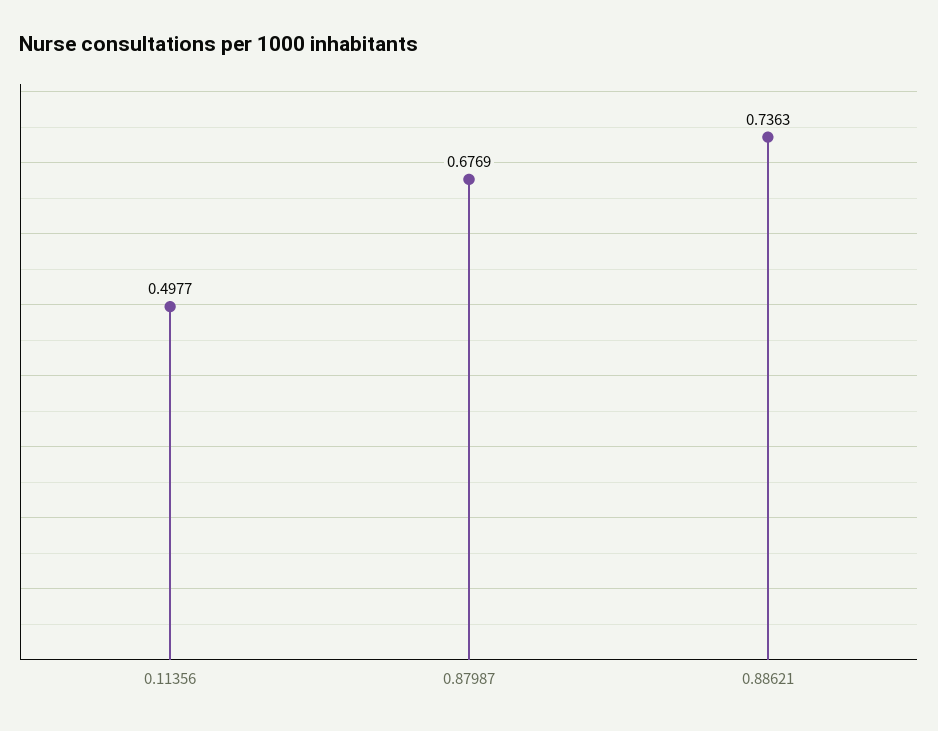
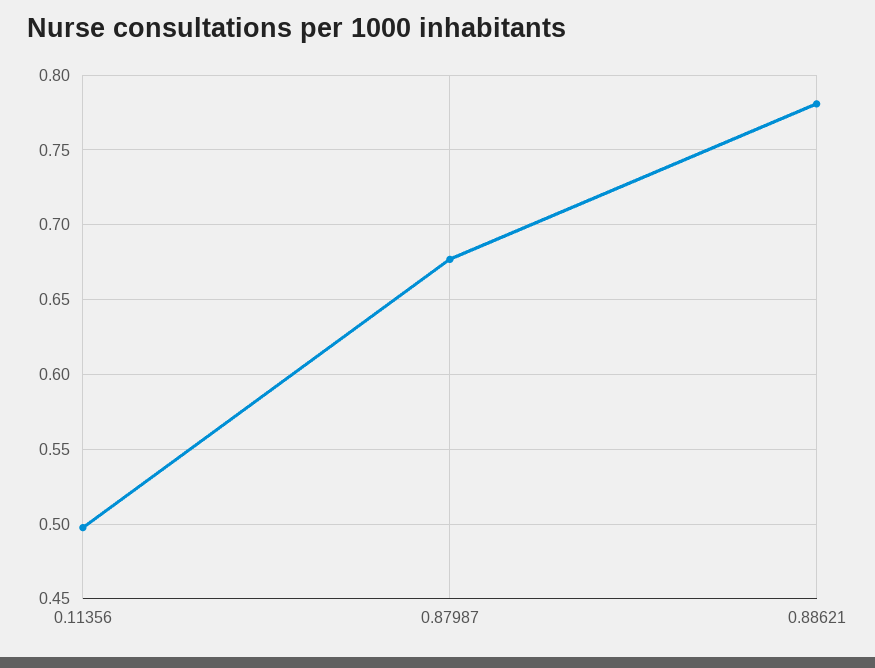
0.88621: 0.7363 -> 0.78

